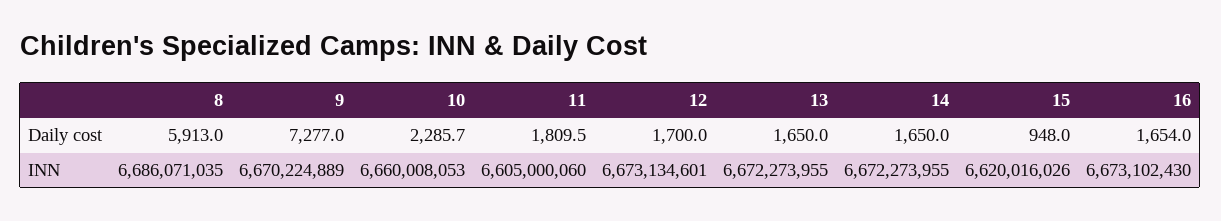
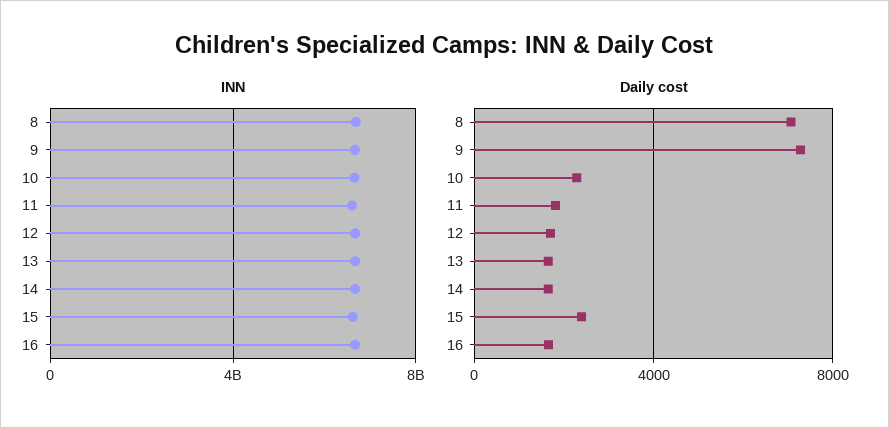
Daily cost, 8: 5913 -> 7000
Daily cost, 15: 948 -> 2500

